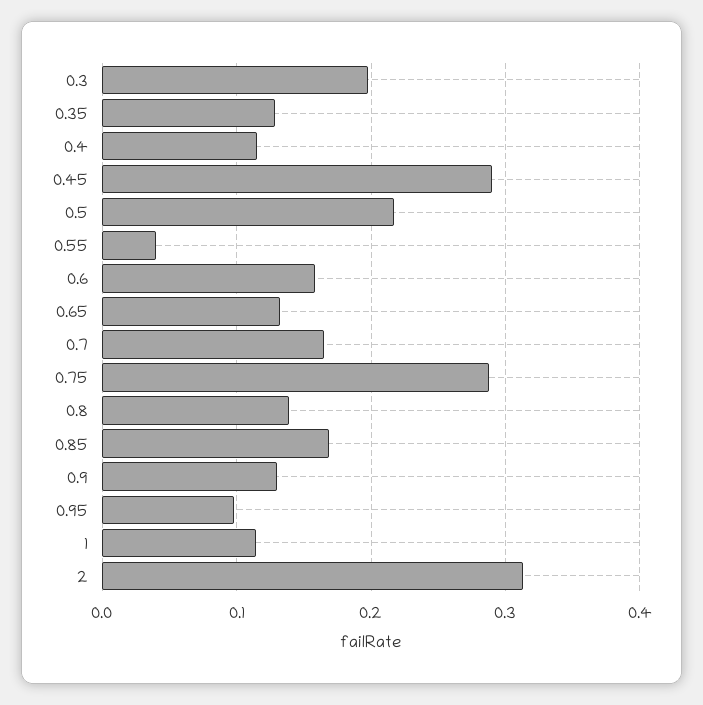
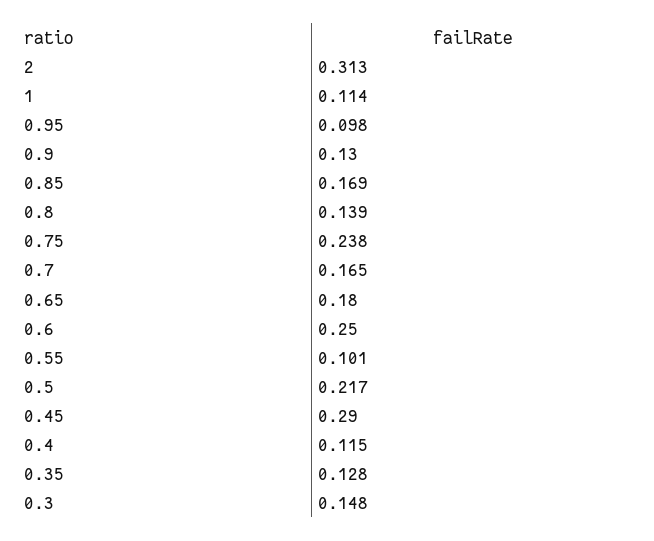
0.3: 0.2 -> 0.148
0.55: 0.04 -> 0.101
0.6: 0.16 -> 0.25
0.65: 0.13 -> 0.18
0.75: 0.29 -> 0.238

